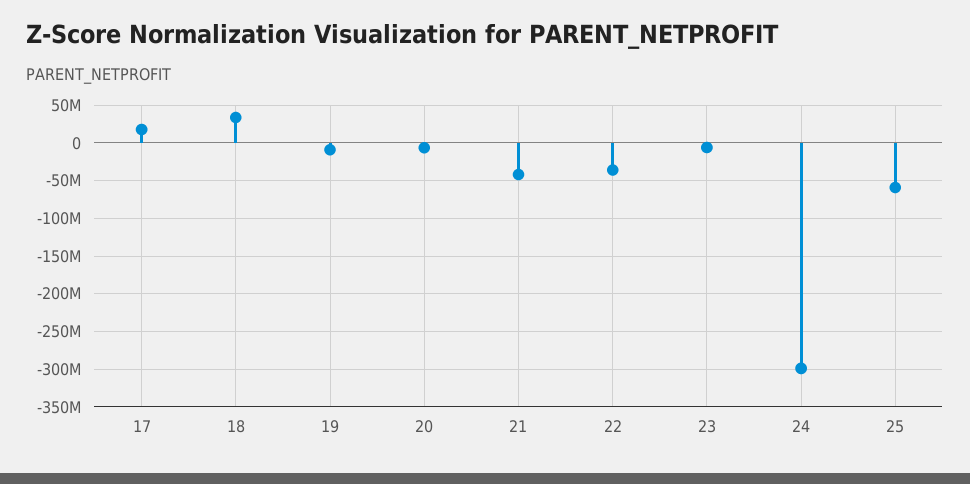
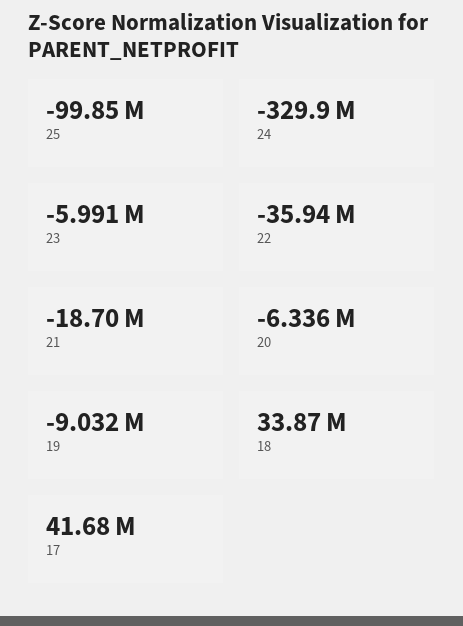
17: 20000000 -> 41680000
21: -40000000 -> -18700000
24: -300000000 -> -329900000
25: -60000000 -> -99850000

